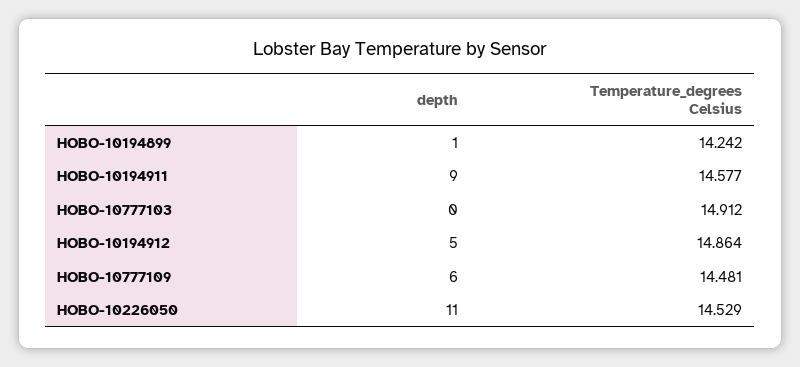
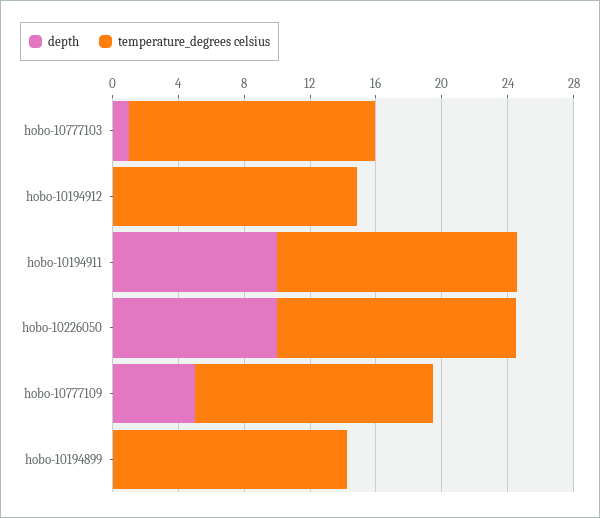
depth, HOBO-10194899: 1 -> 0
depth, HOBO-10194911: 9 -> 10
depth, HOBO-10777103: 0 -> 1
depth, HOBO-10194912: 5 -> 0
depth, HOBO-10777109: 6 -> 5
depth, HOBO-10226050: 11 -> 10

